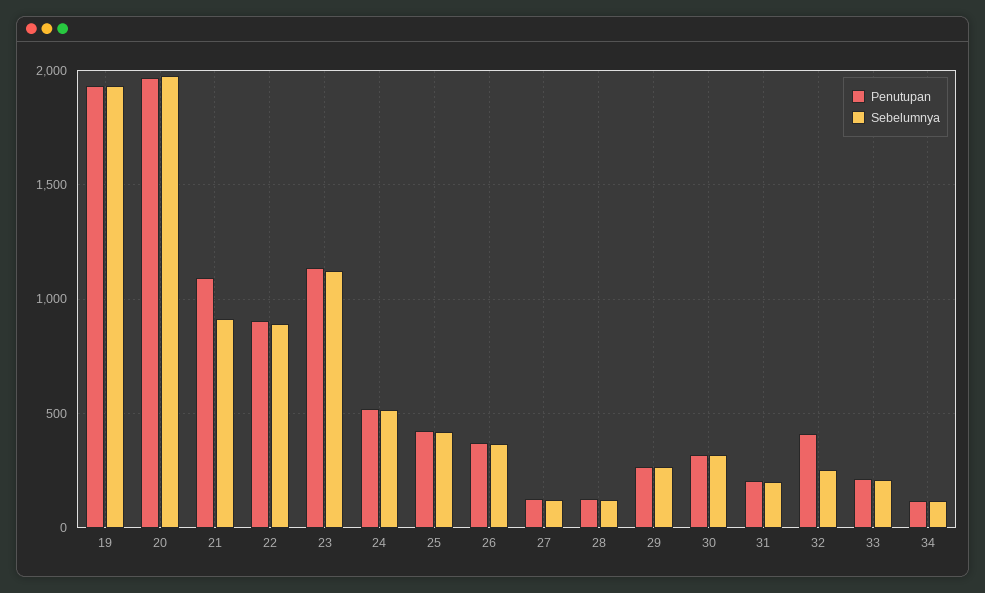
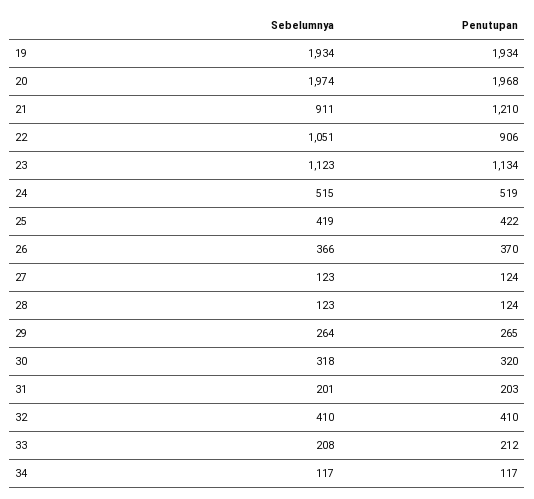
Penutupan, 21: 1100 -> 1210
Sebelumnya, 22: 900 -> 1051
Sebelumnya, 32: 250 -> 410

